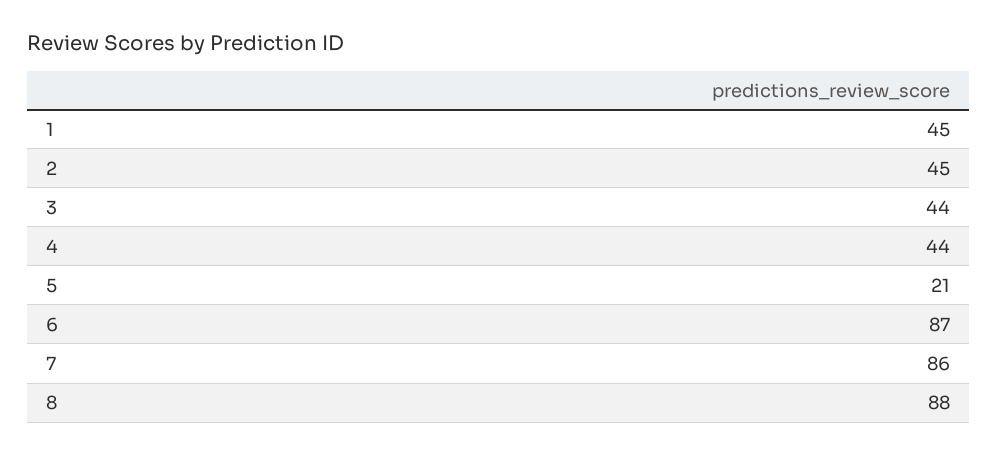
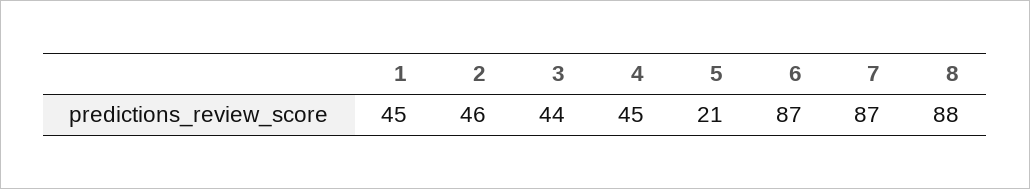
2: 45 -> 46
4: 44 -> 45
7: 86 -> 87

